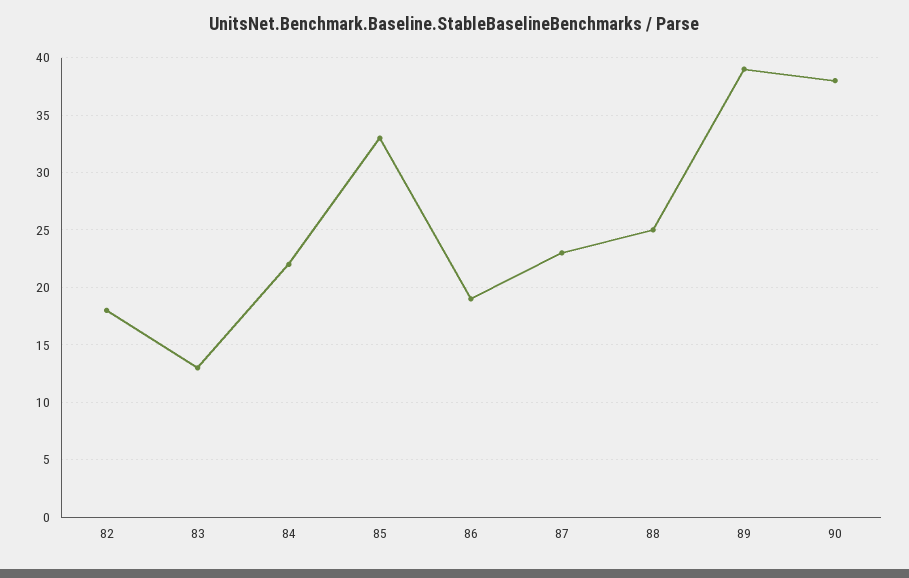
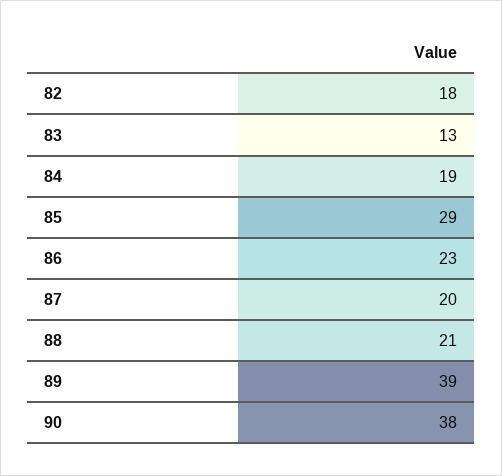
84: 22 -> 19
85: 33 -> 29
86: 19 -> 23
87: 23 -> 20
88: 25 -> 21

